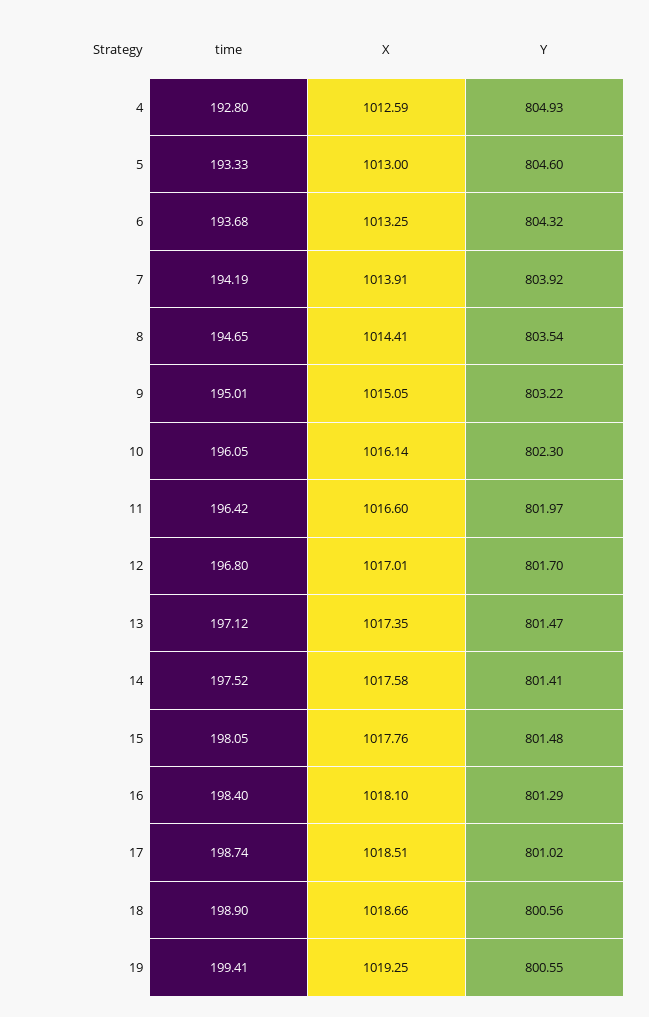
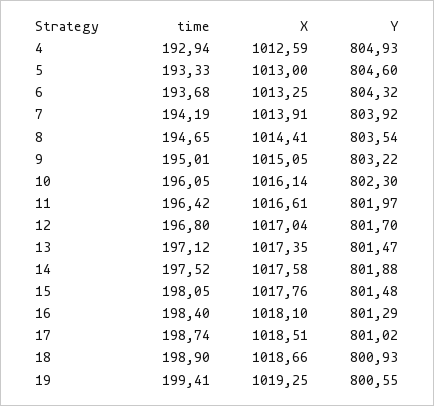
time, 4: 192.8 -> 192.94
X, 11: 1016.6 -> 1016.61
X, 12: 1017.01 -> 1017.04
Y, 14: 801.41 -> 801.88
Y, 18: 800.56 -> 800.93

